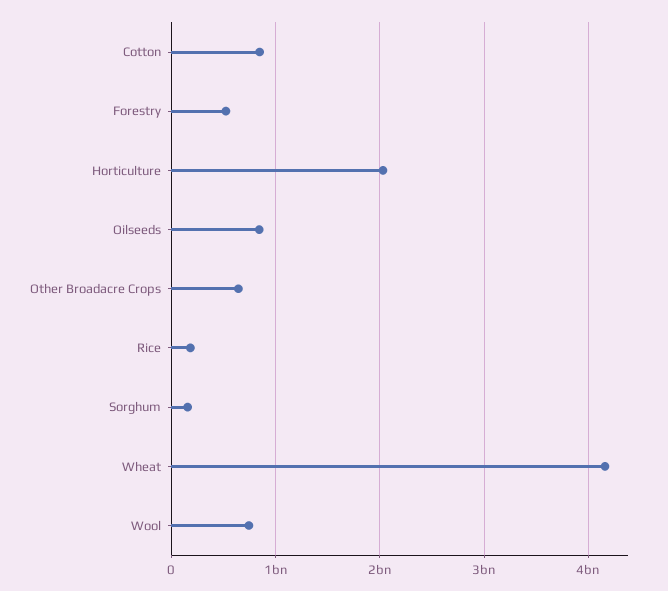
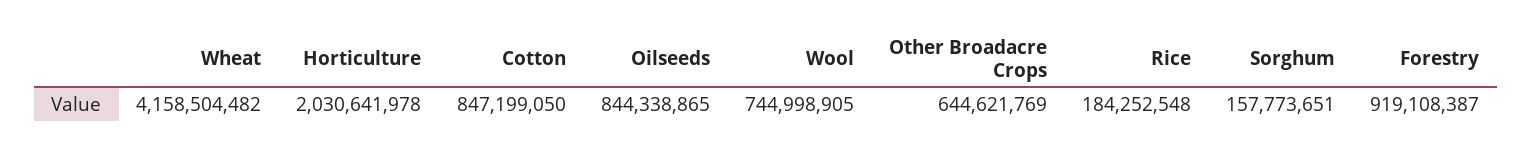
Forestry: 500000000 -> 919108387

